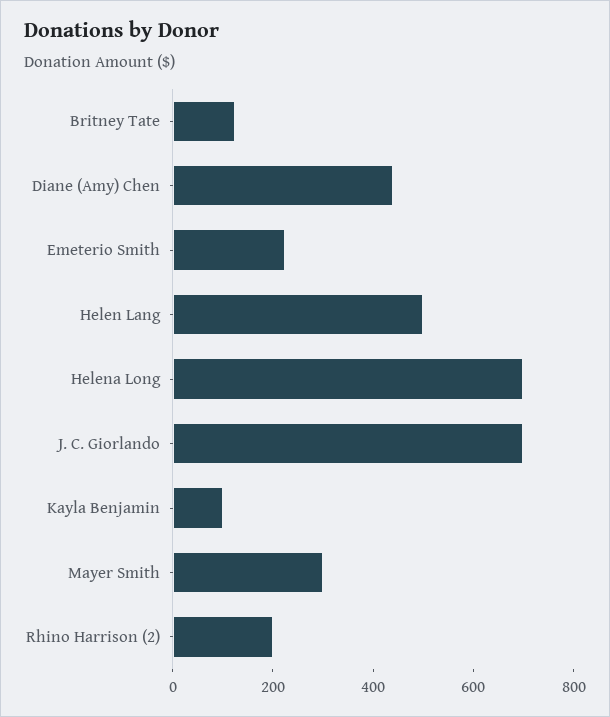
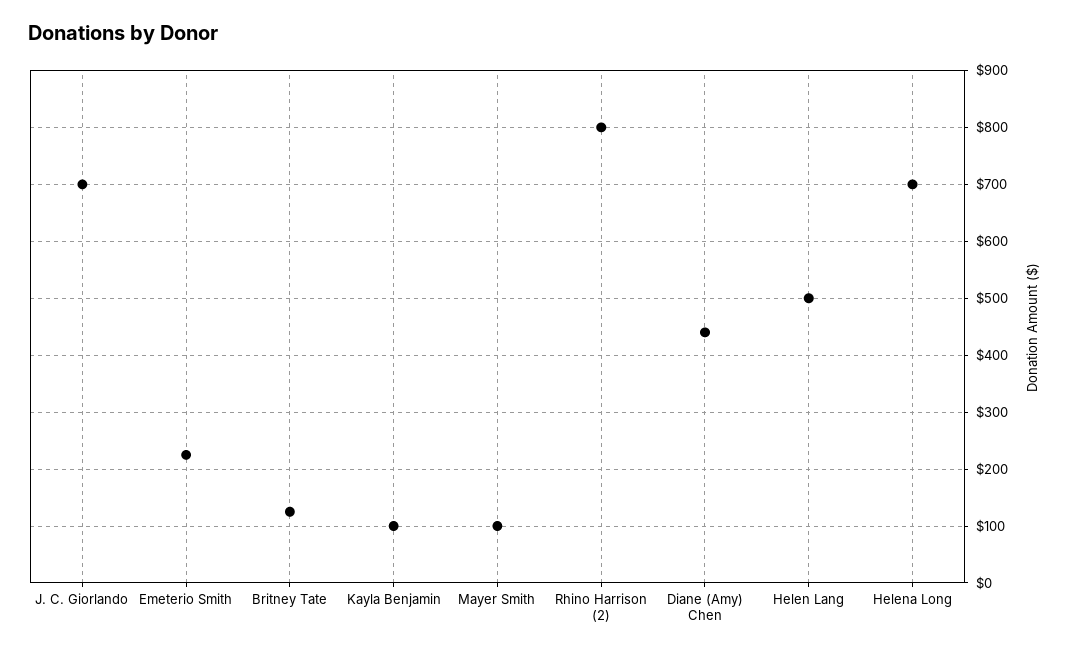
Mayer Smith: 300 -> 100
Rhino Harrison (2): 200 -> 800

